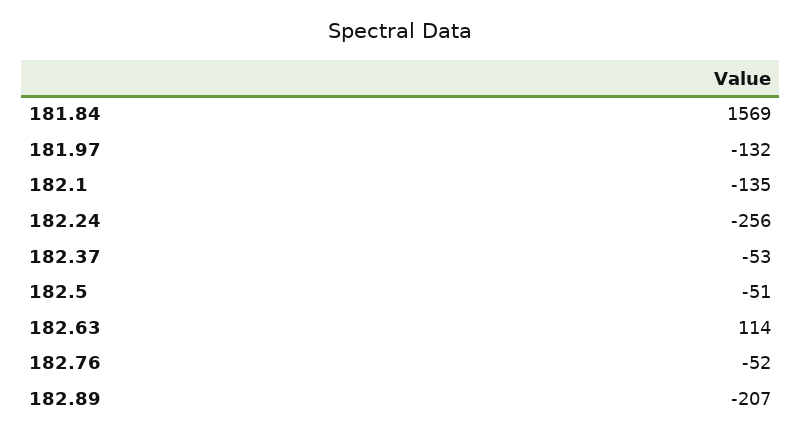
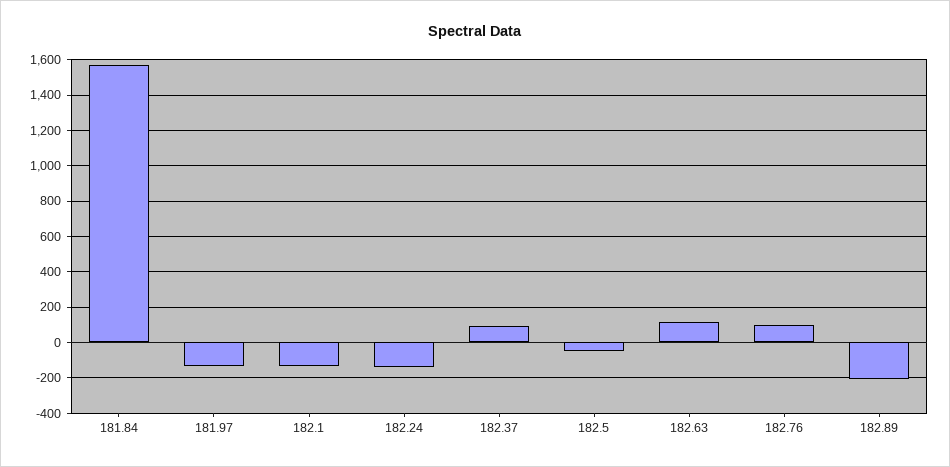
182.24: -256 -> -150
182.37: -53 -> 100
182.76: -52 -> 100

